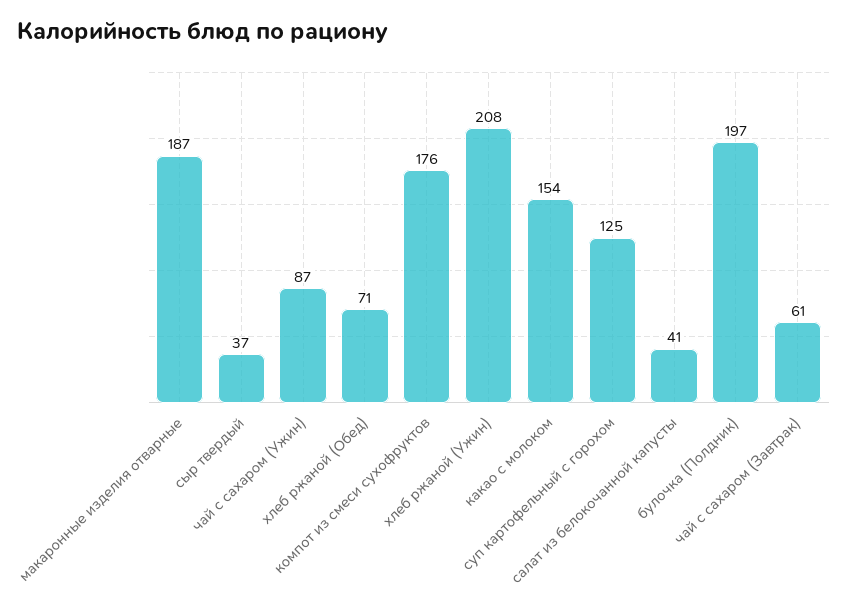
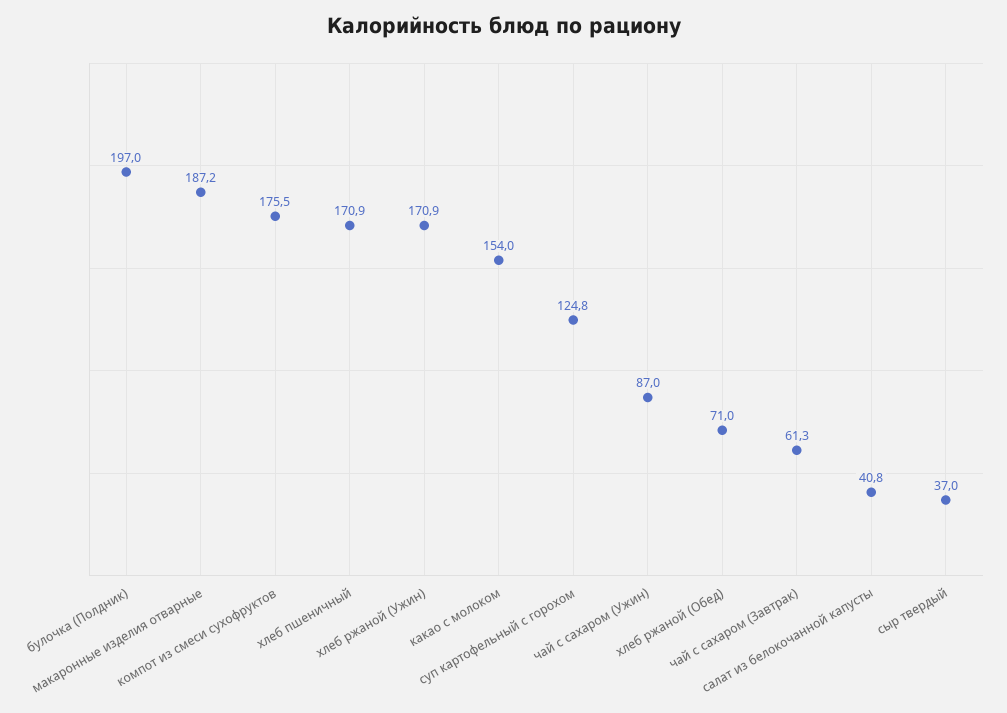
хлеб ржаной (Ужин): 208 -> 170.9
хлеб пшеничный: none -> 170.9

